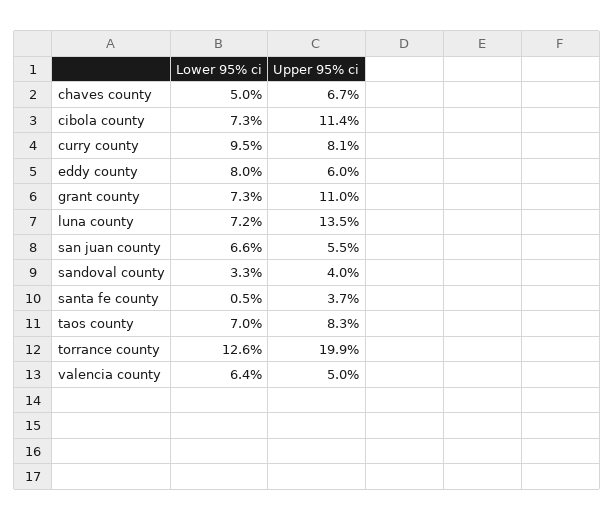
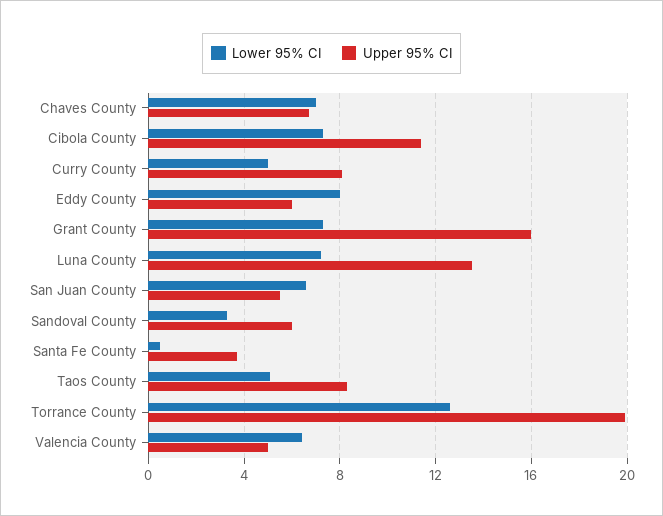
Lower 95% ci, chaves county: 5 -> 7
Lower 95% ci, curry county: 9.5 -> 5
Upper 95% ci, grant county: 11 -> 16
Upper 95% ci, sandoval county: 4 -> 6
Lower 95% ci, taos county: 7 -> 5

